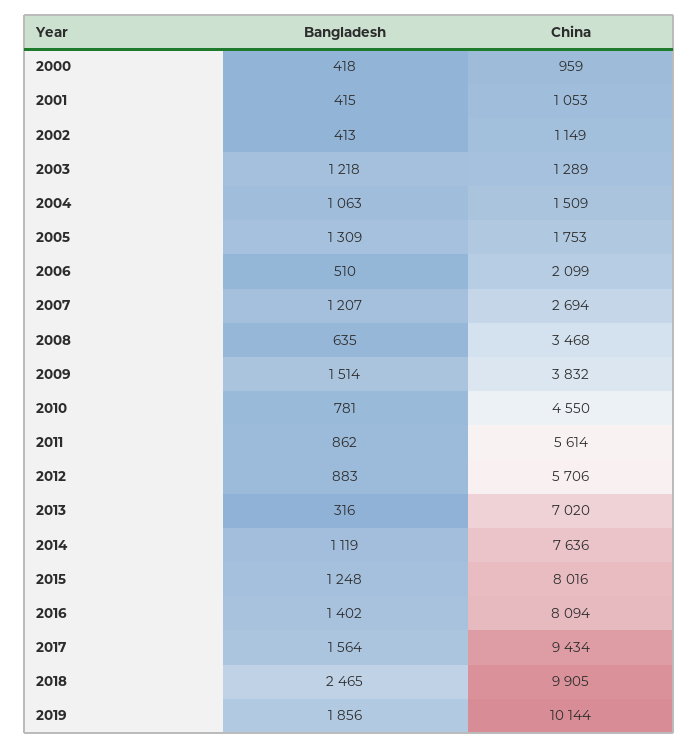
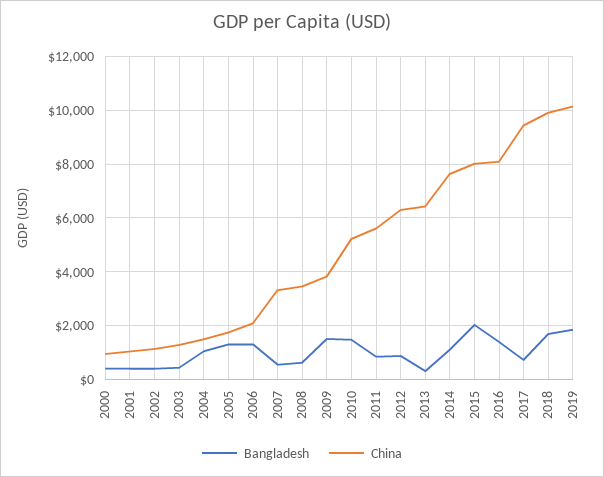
Bangladesh, 2003: 1218 -> 500
Bangladesh, 2006: 510 -> 1250
Bangladesh, 2007: 1207 -> 500
China, 2007: 2694 -> 3250
Bangladesh, 2010: 781 -> 1500
China, 2010: 4550 -> 5250
China, 2012: 5706 -> 6250
China, 2013: 7020 -> 6500
Bangladesh, 2015: 1248 -> 2000
Bangladesh, 2017: 1564 -> 750
Bangladesh, 2018: 2465 -> 1750

